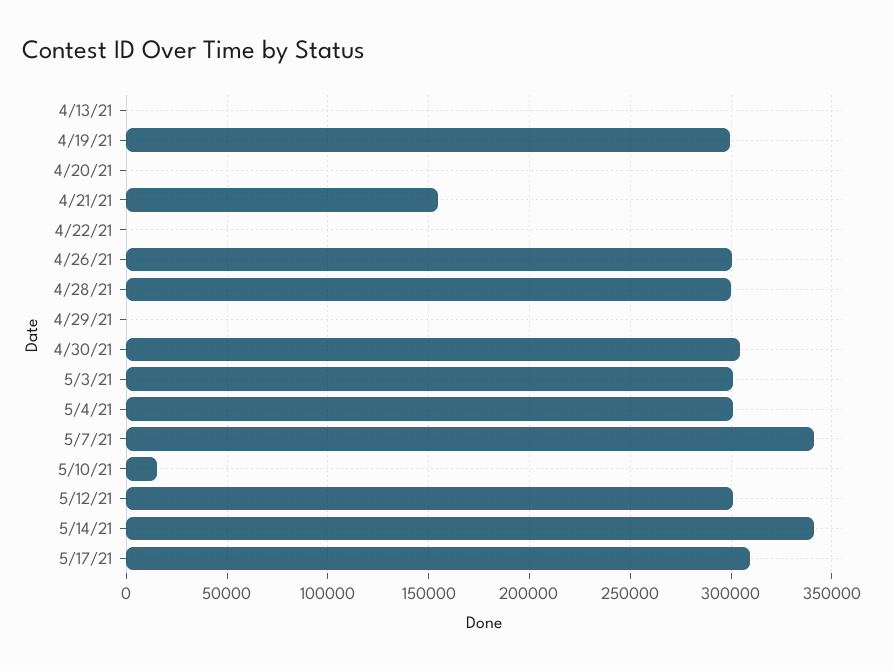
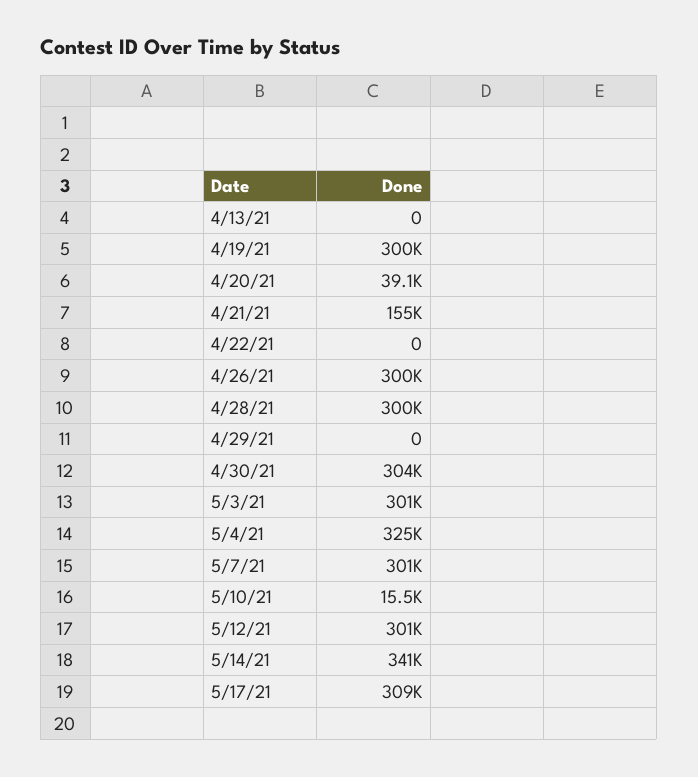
4/20/21: 0 -> 39100
5/4/21: 300000 -> 325000
5/7/21: 340000 -> 301000

